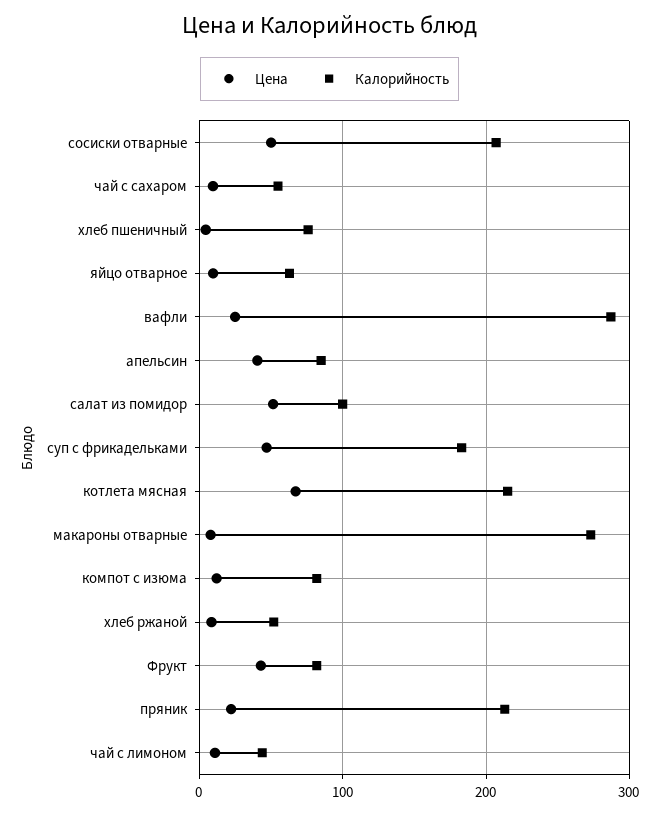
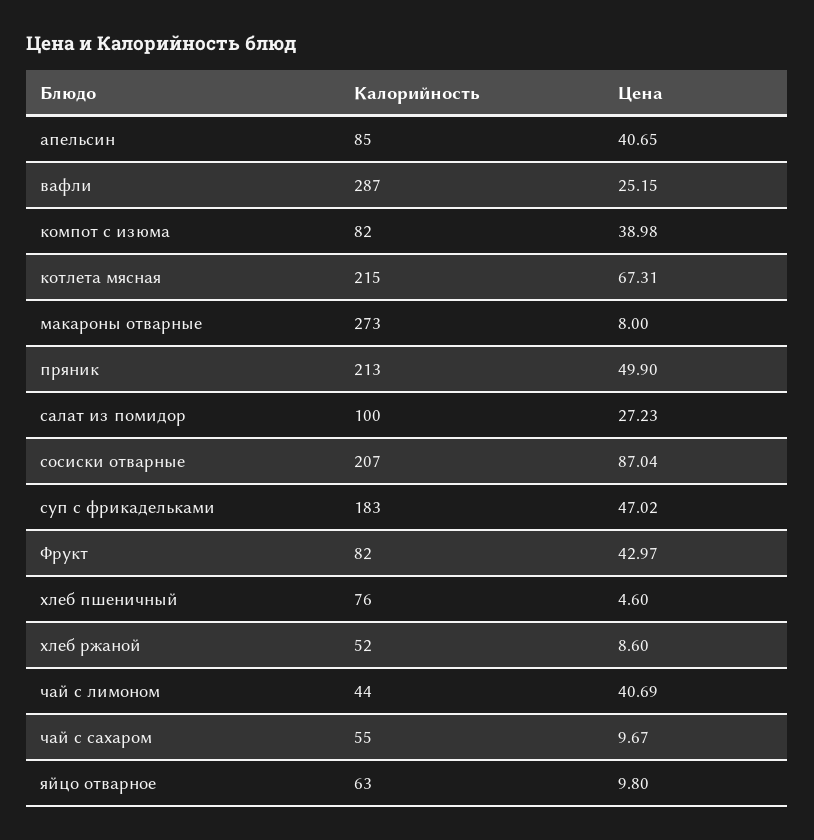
Цена, сосиски отварные: 50 -> 87.04
Цена, салат из помидор: 50 -> 27.23
Цена, компот с изюма: 10 -> 38.98
Цена, пряник: 20 -> 49.9
Цена, чай с лимоном: 10 -> 40.69

